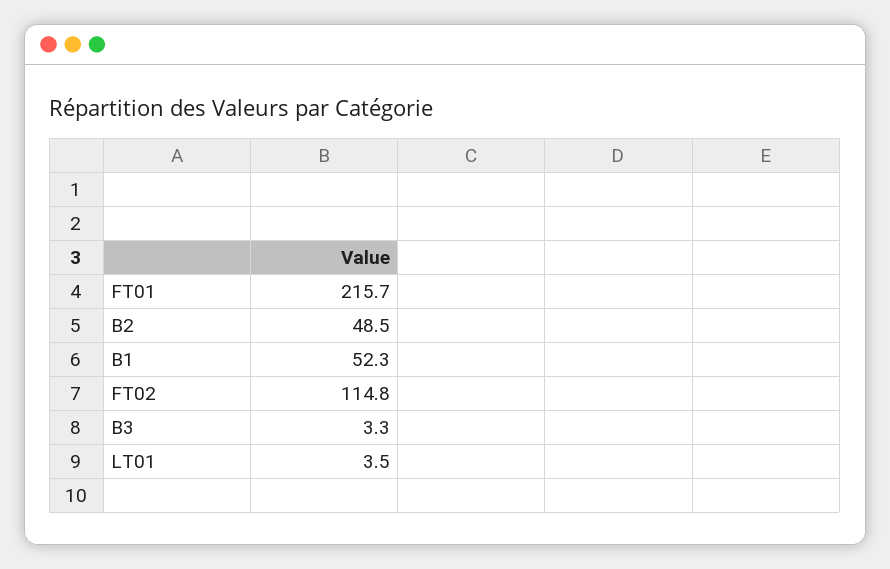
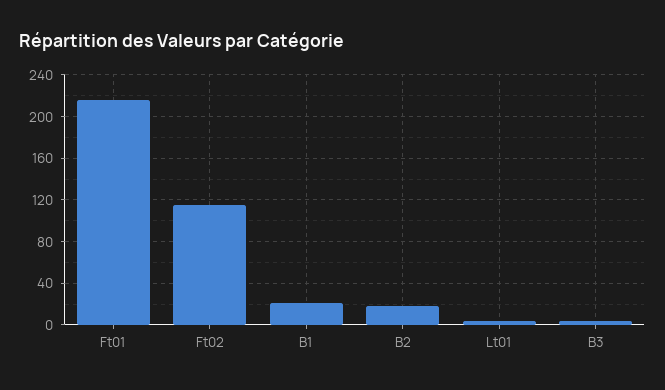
B2: 48.5 -> 20
B1: 52.3 -> 20

